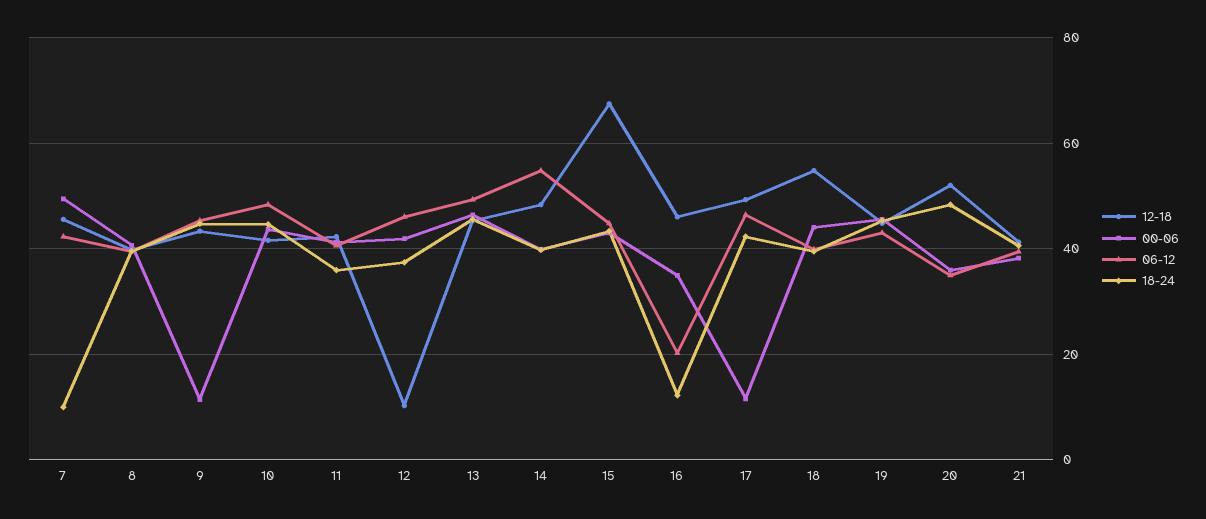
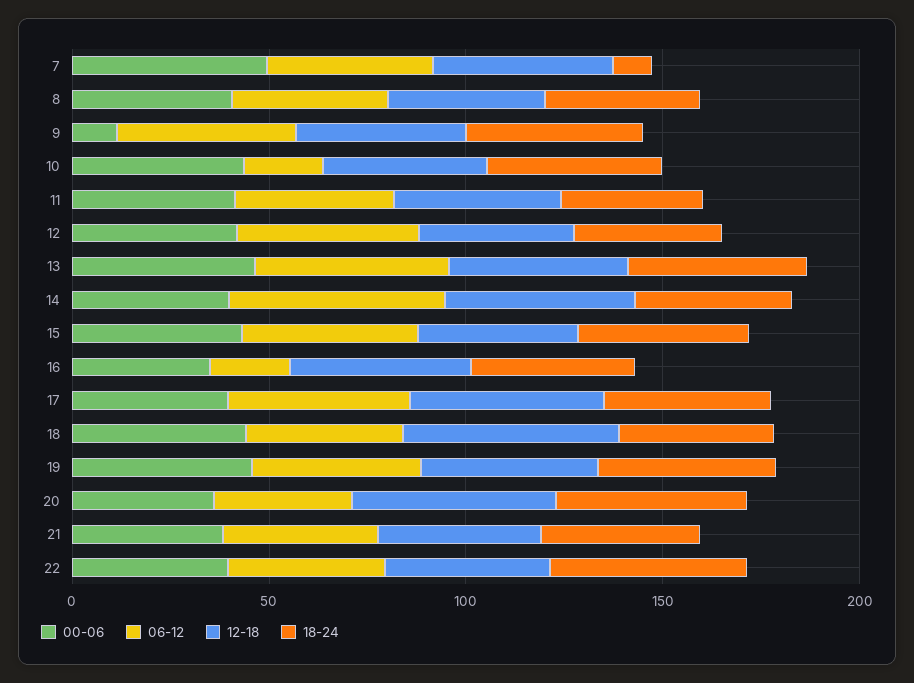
06-12, 10: 48 -> 20
12-18, 12: 10 -> 40
12-18, 15: 68 -> 40
18-24, 16: 12 -> 40
00-06, 17: 12 -> 40
00-06, 22: none -> 40
06-12, 22: none -> 40
12-18, 22: none -> 40
18-24, 22: none -> 50

